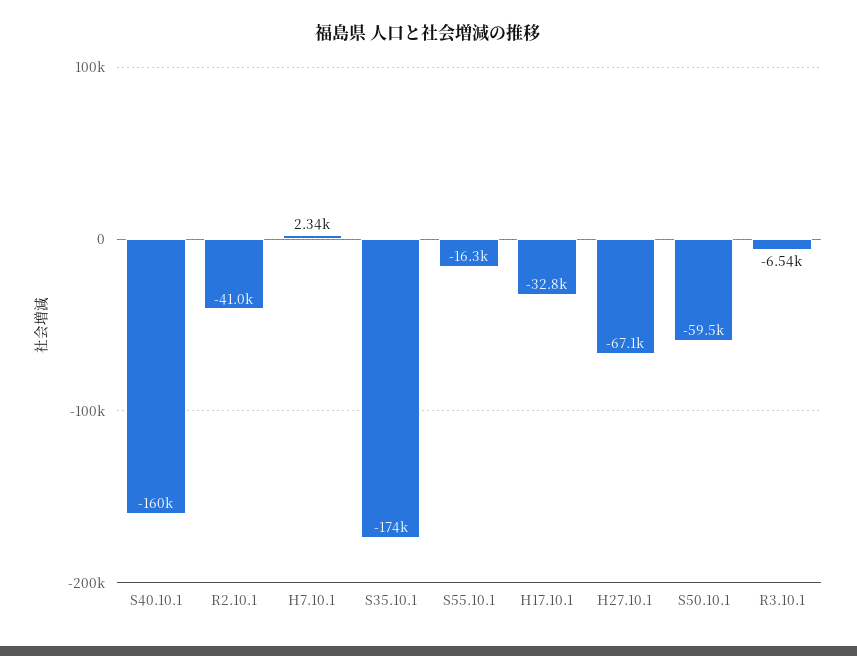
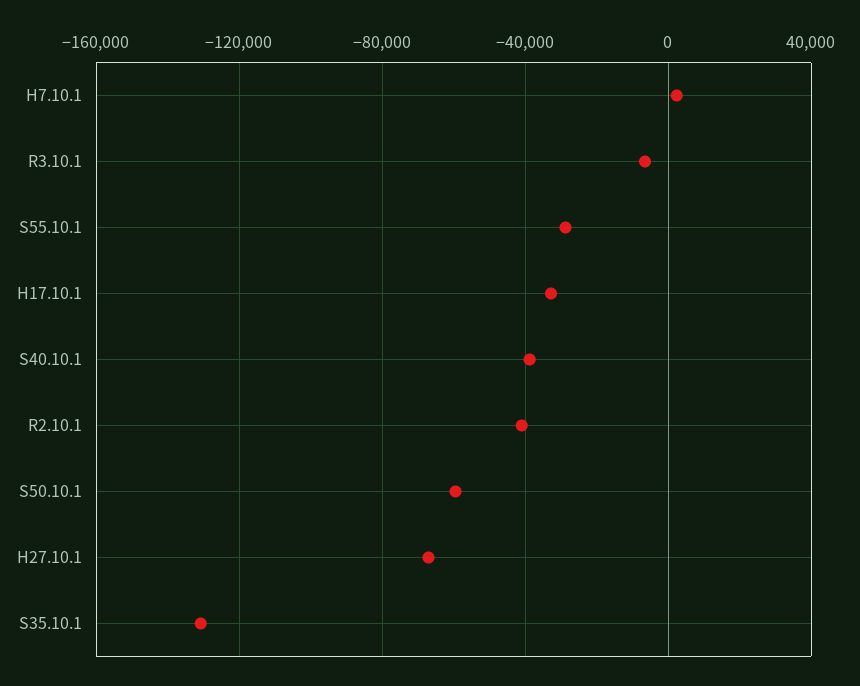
S40.10.1: -160000 -> -40000
S35.10.1: -174000 -> -130000
S55.10.1: -16300 -> -30000

